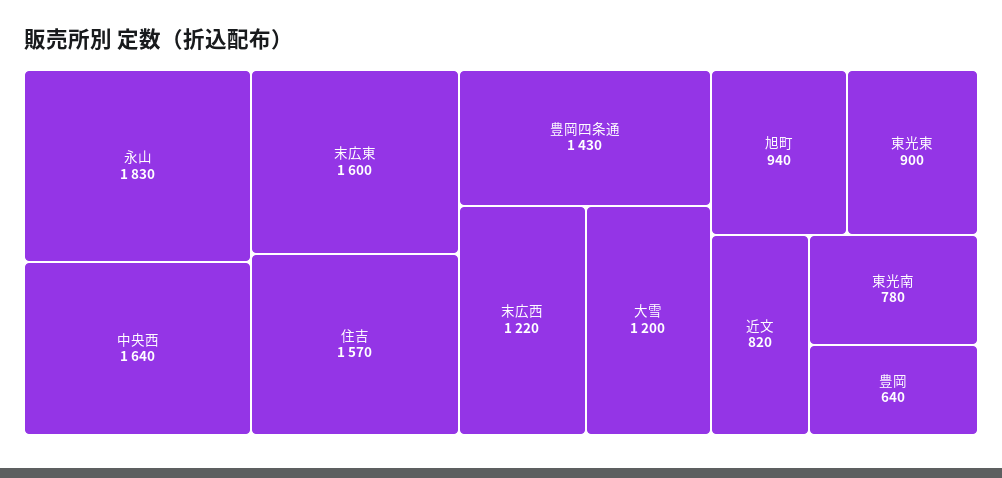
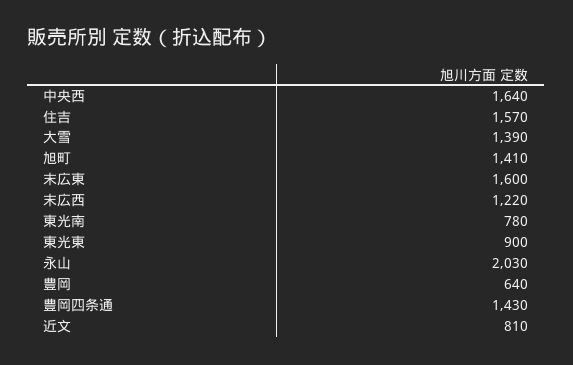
永山: 1830 -> 2030
大雪: 1200 -> 1390
旭町: 940 -> 1410
近文: 820 -> 810

